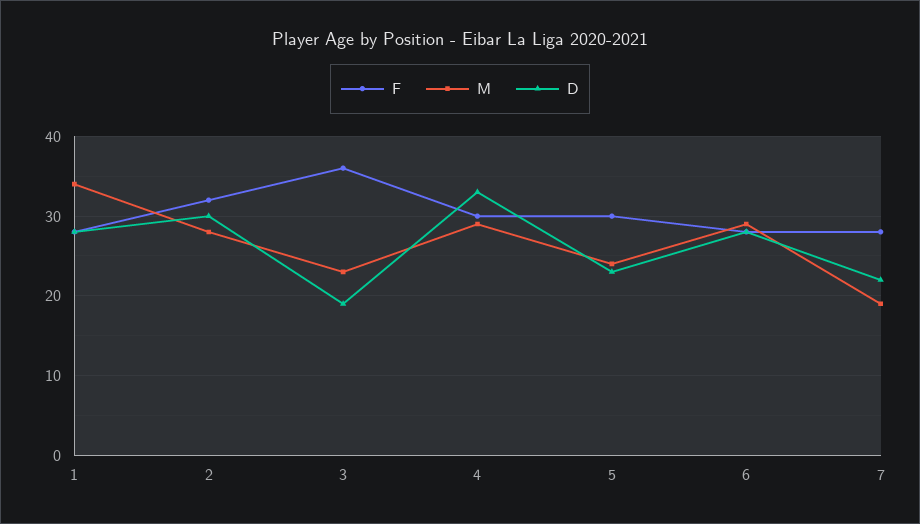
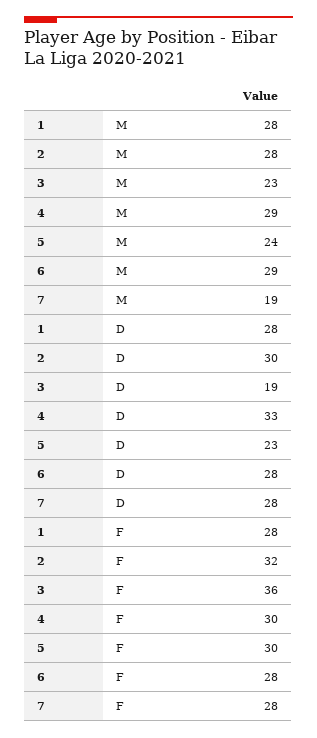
M, 1: 34 -> 28
D, 7: 22 -> 28

